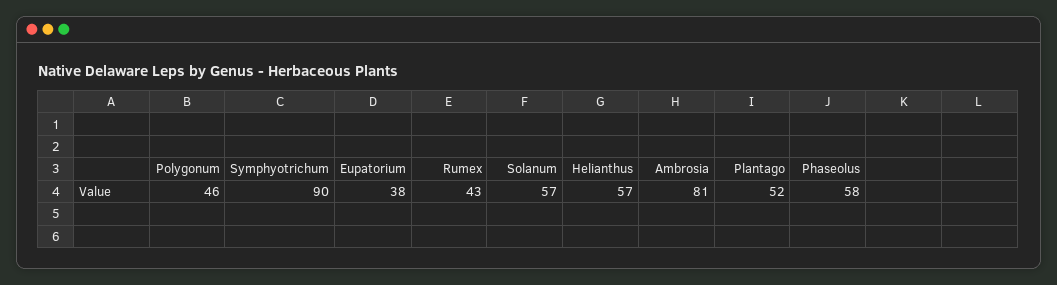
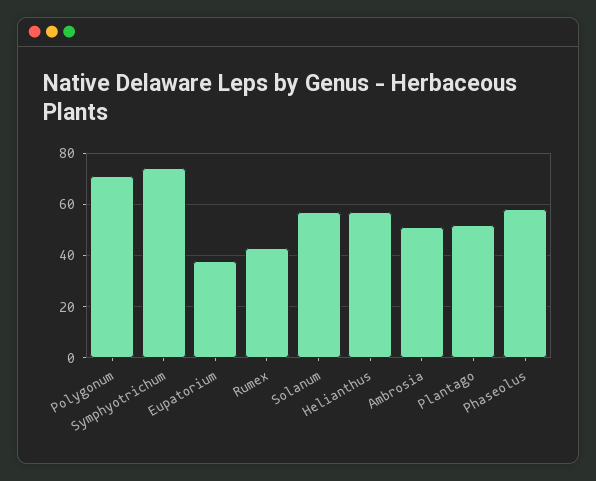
Polygonum: 46 -> 70
Symphyotrichum: 90 -> 75
Ambrosia: 81 -> 50

